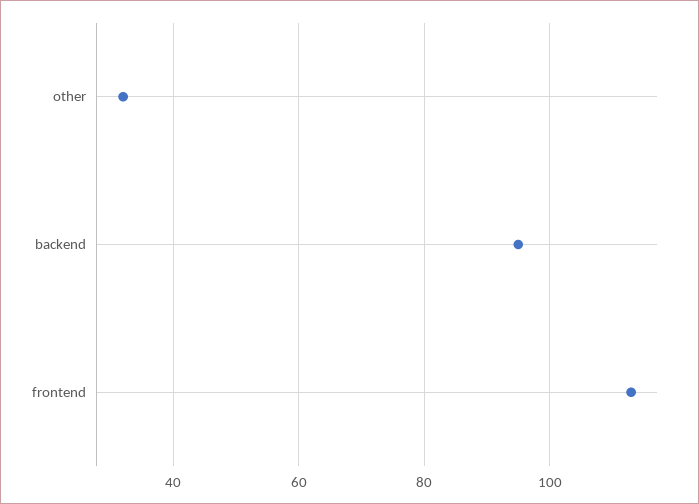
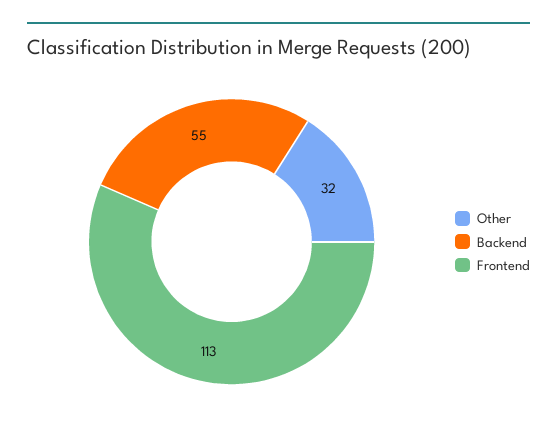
backend: 95 -> 55

